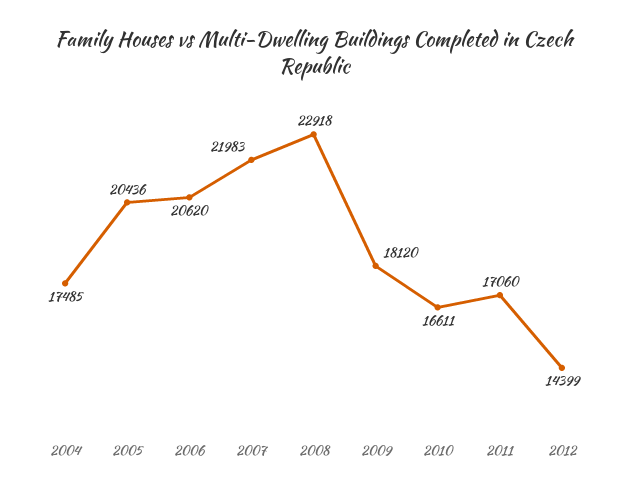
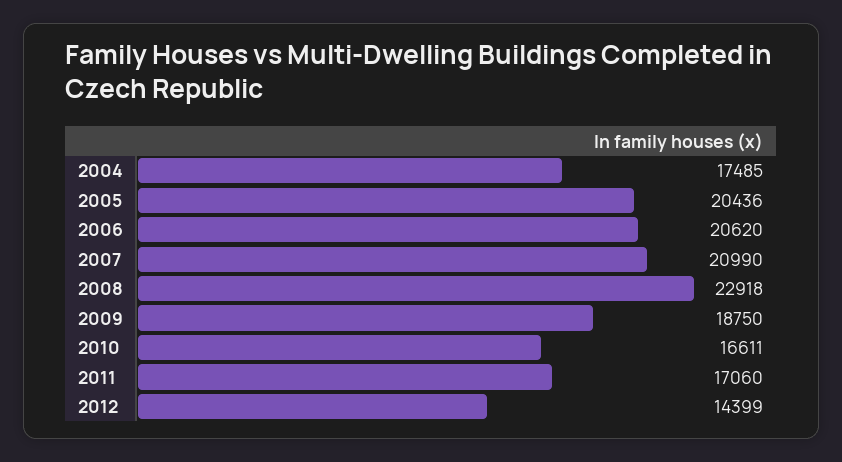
2007: 21983 -> 20990
2009: 18120 -> 18750

